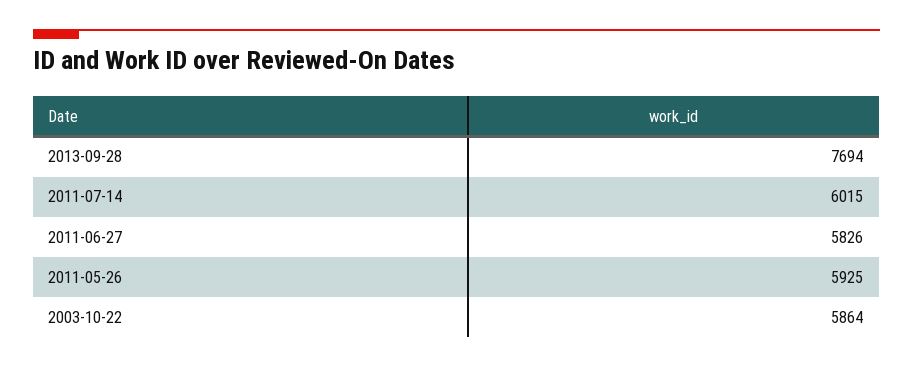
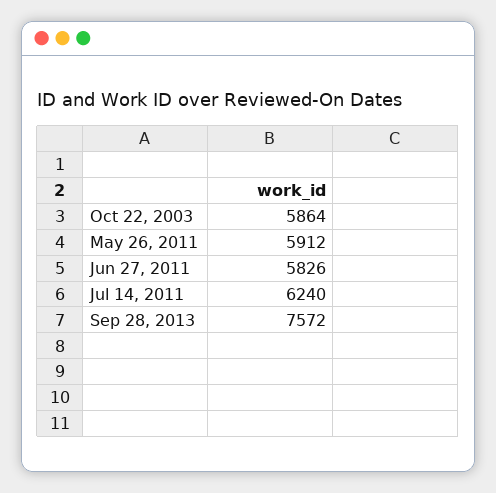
2013-09-28: 7694 -> 7572
2011-07-14: 6015 -> 6240
2011-05-26: 5925 -> 5912

